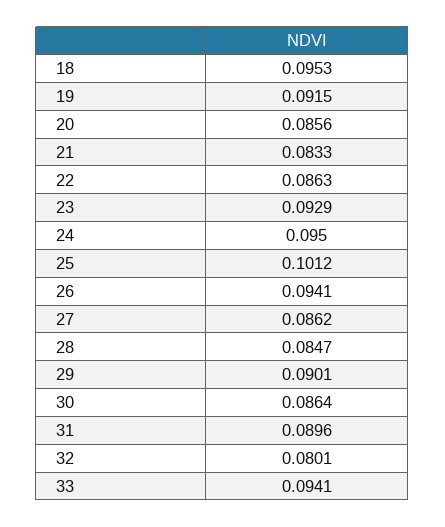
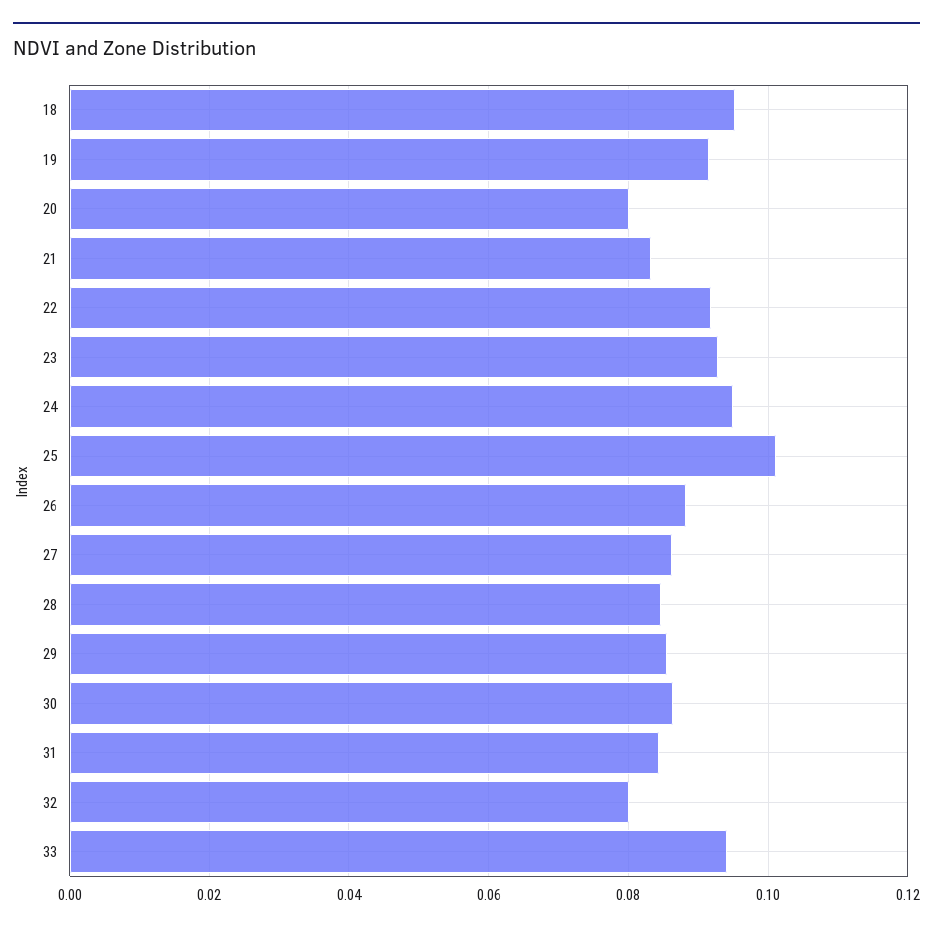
20: 0.0856 -> 0.08
22: 0.0863 -> 0.092
26: 0.0941 -> 0.088
29: 0.0901 -> 0.086
31: 0.0896 -> 0.084

